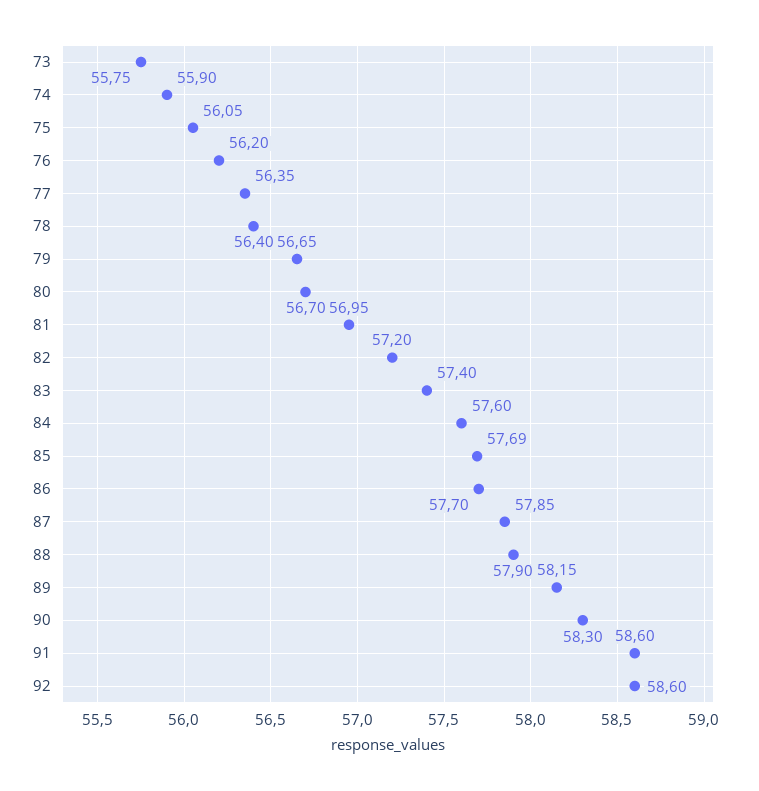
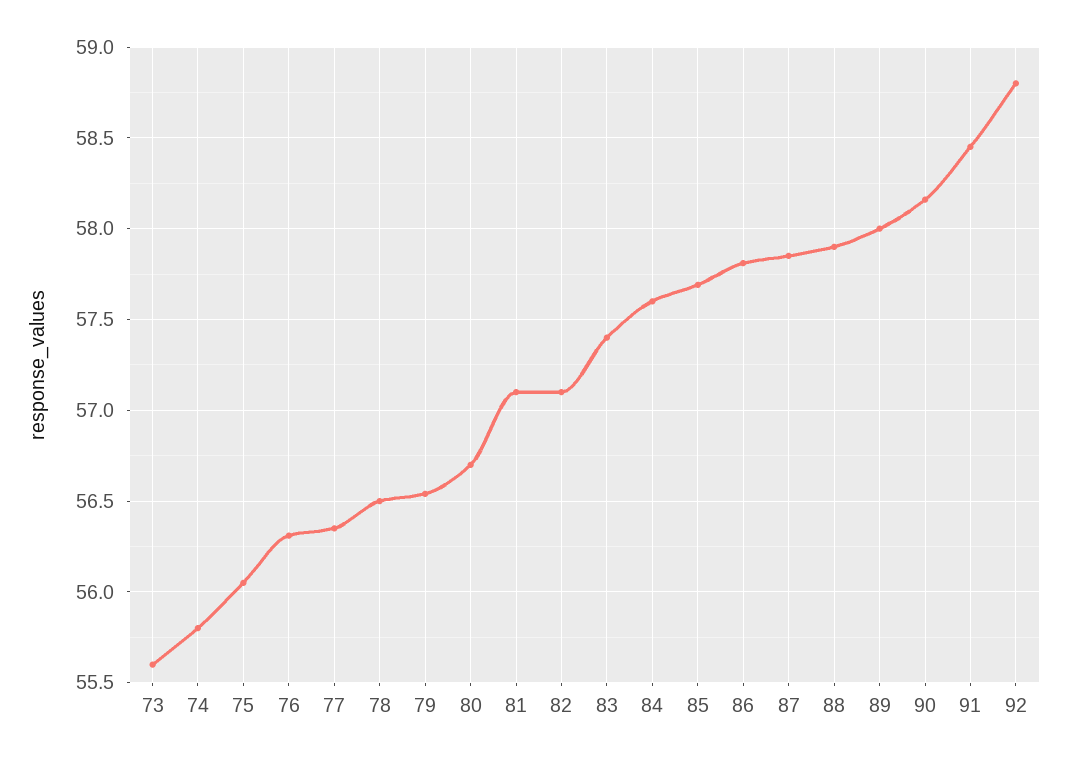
73: 55.75 -> 55.6
74: 55.9 -> 55.8
76: 56.2 -> 56.3
78: 56.4 -> 56.5
79: 56.65 -> 56.55
81: 56.95 -> 57.1
82: 57.2 -> 57.1
86: 57.7 -> 57.8
89: 58.15 -> 58
90: 58.3 -> 58.15
91: 58.6 -> 58.45
92: 58.6 -> 58.8

